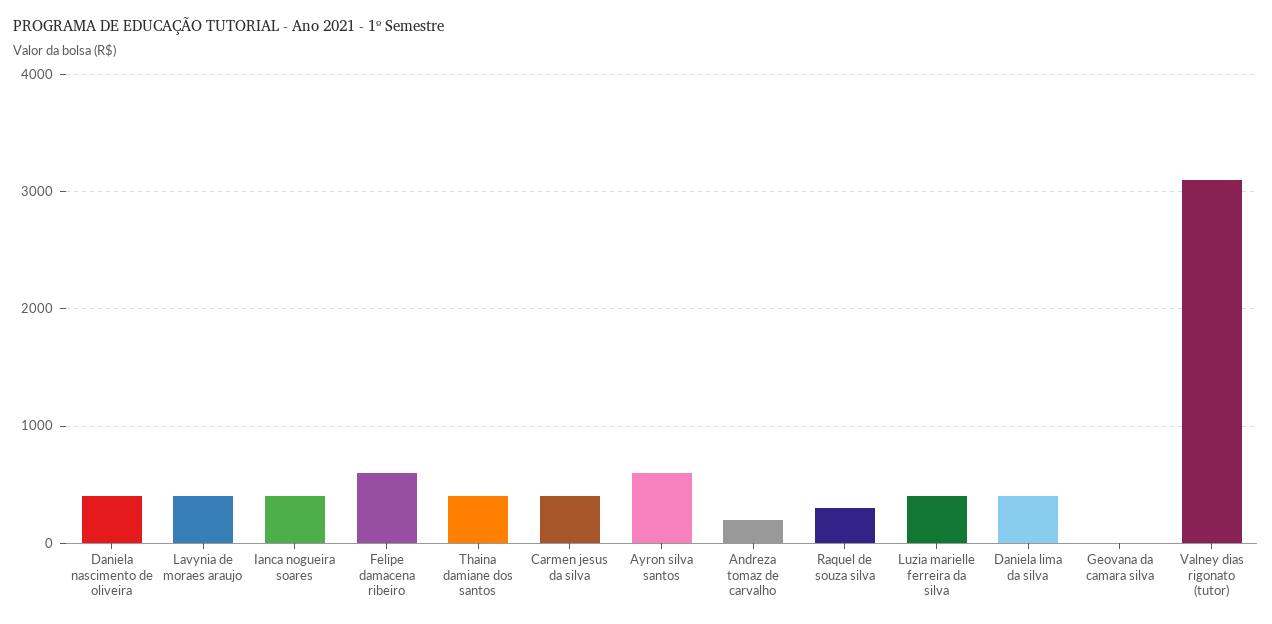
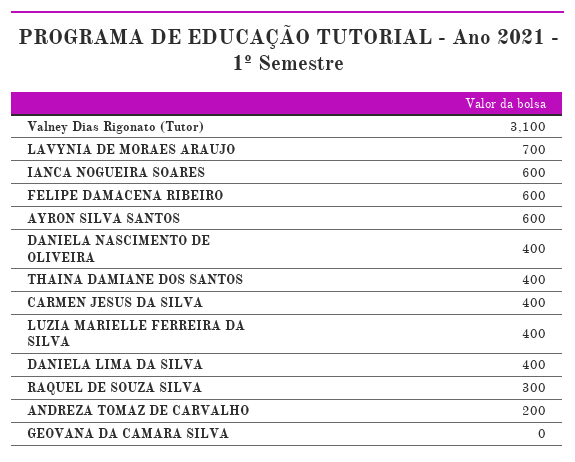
Lavynia de moraes araujo: 400 -> 700
Ianca nogueira soares: 400 -> 600

